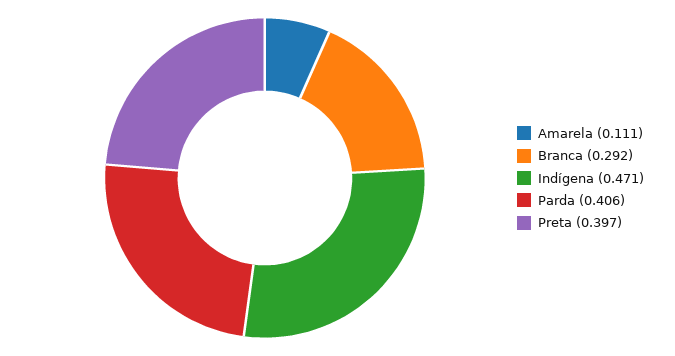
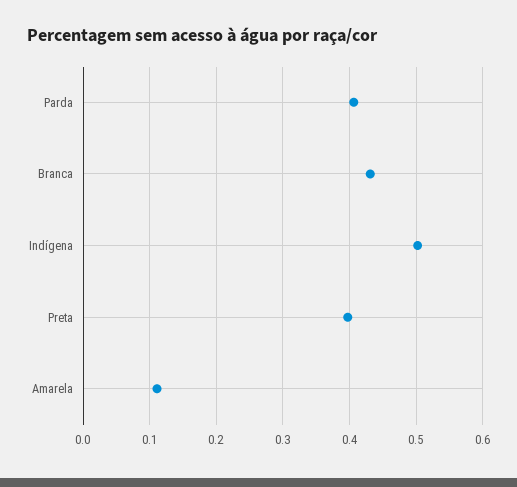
Branca: 0.292 -> 0.43
Indígena: 0.471 -> 0.5

